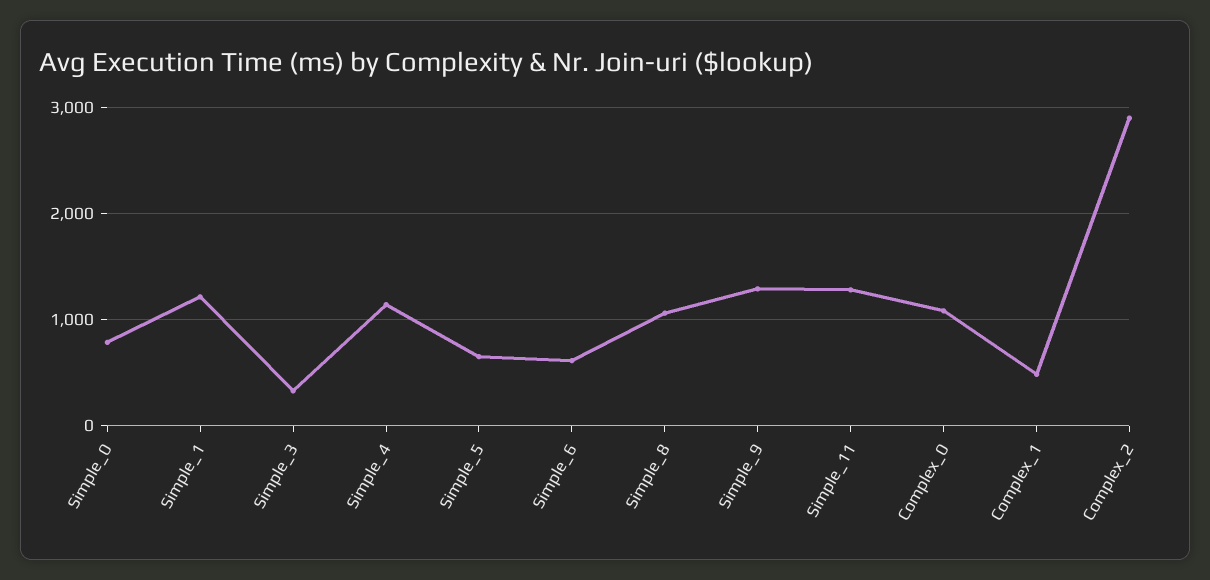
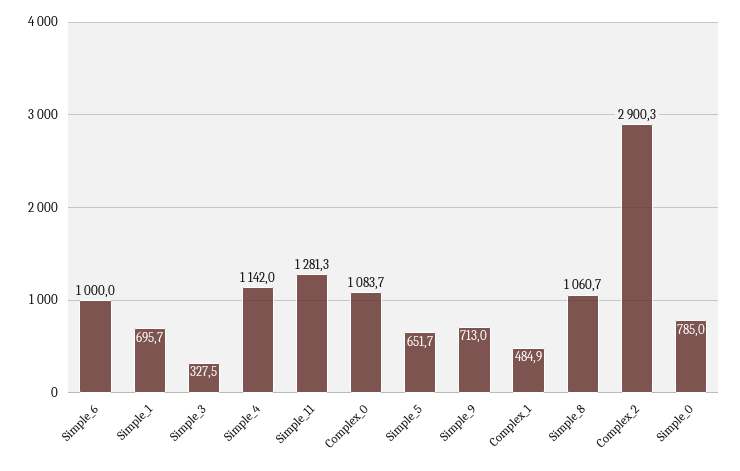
Simple_1: 1200 -> 695.7
Simple_6: 600 -> 1000
Simple_9: 1300 -> 713

